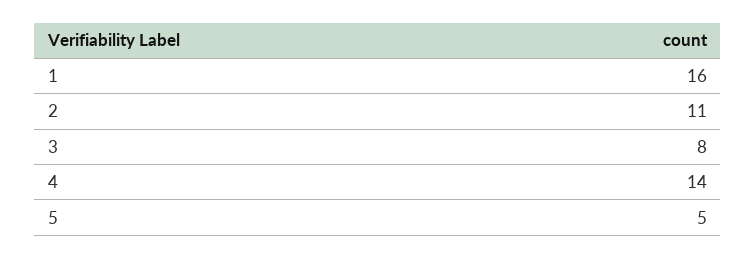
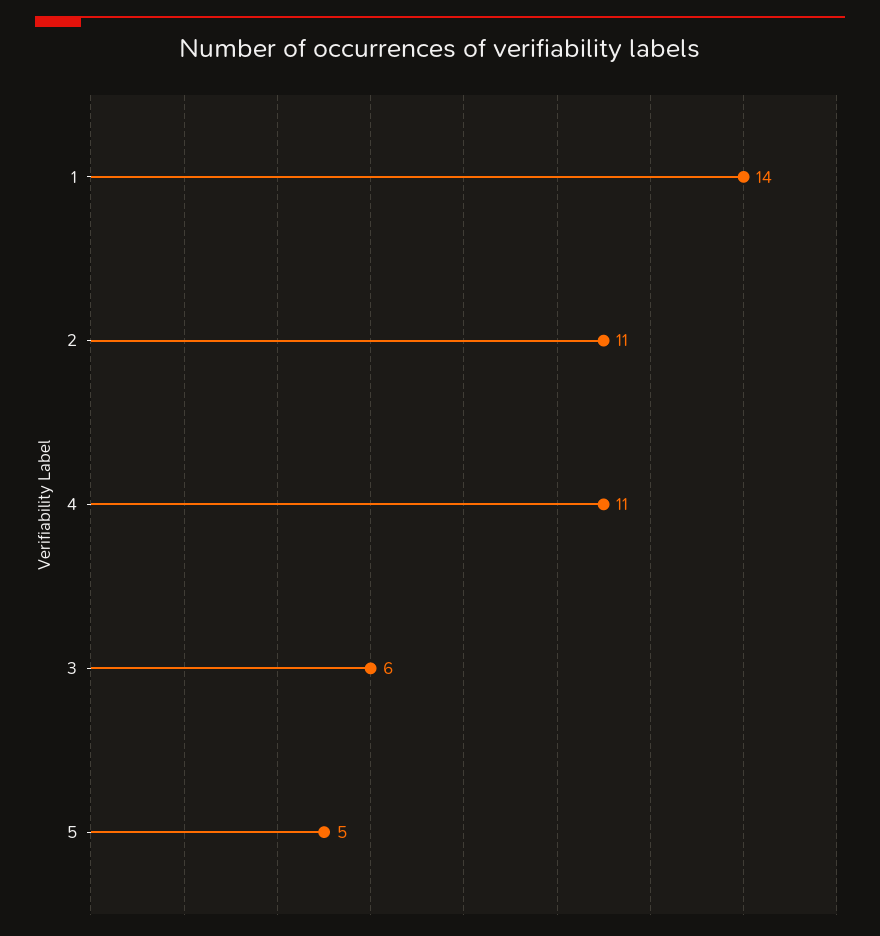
1: 16 -> 14
3: 8 -> 6
4: 14 -> 11

